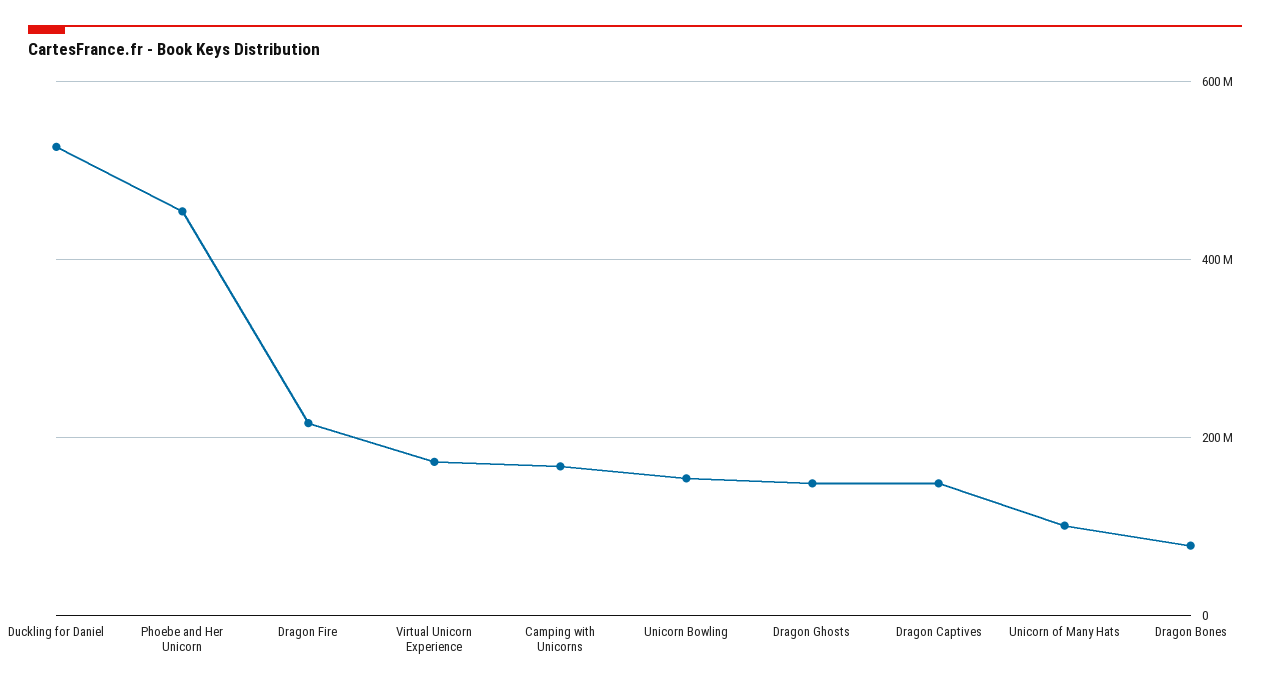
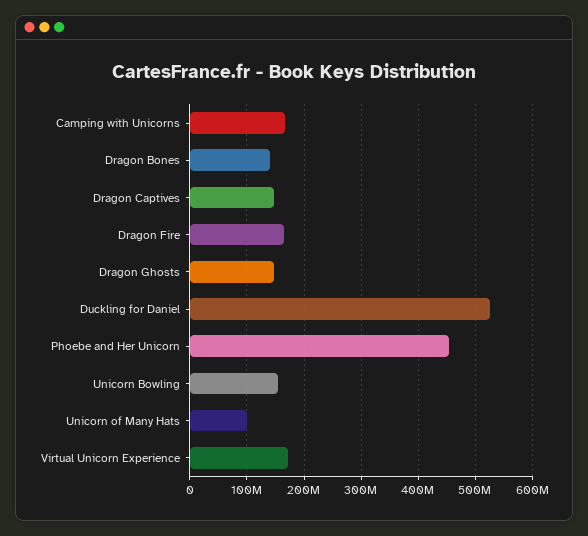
Dragon Fire: 220000000 -> 160000000
Dragon Bones: 80000000 -> 140000000

